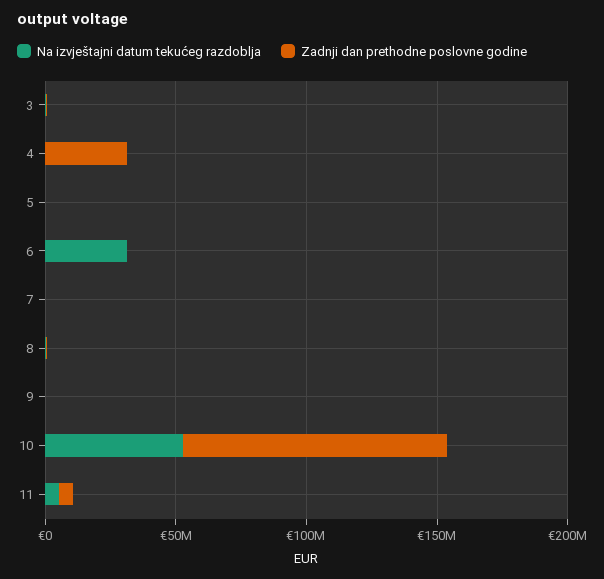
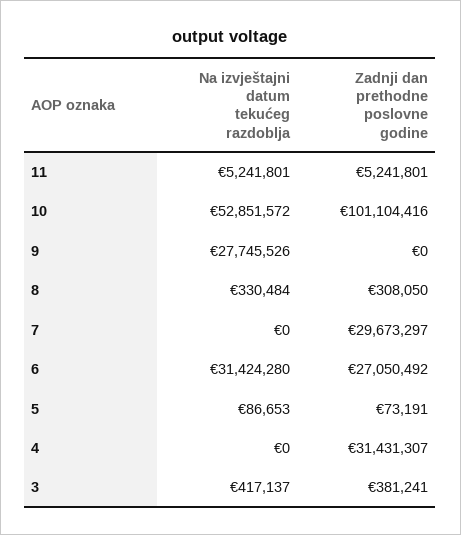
Zadnji dan prethodne poslovne godine, 6: 0 -> 27050492
Zadnji dan prethodne poslovne godine, 7: 0 -> 29673297
Na izvještajni datum tekućeg razdoblja, 9: 0 -> 27745526

